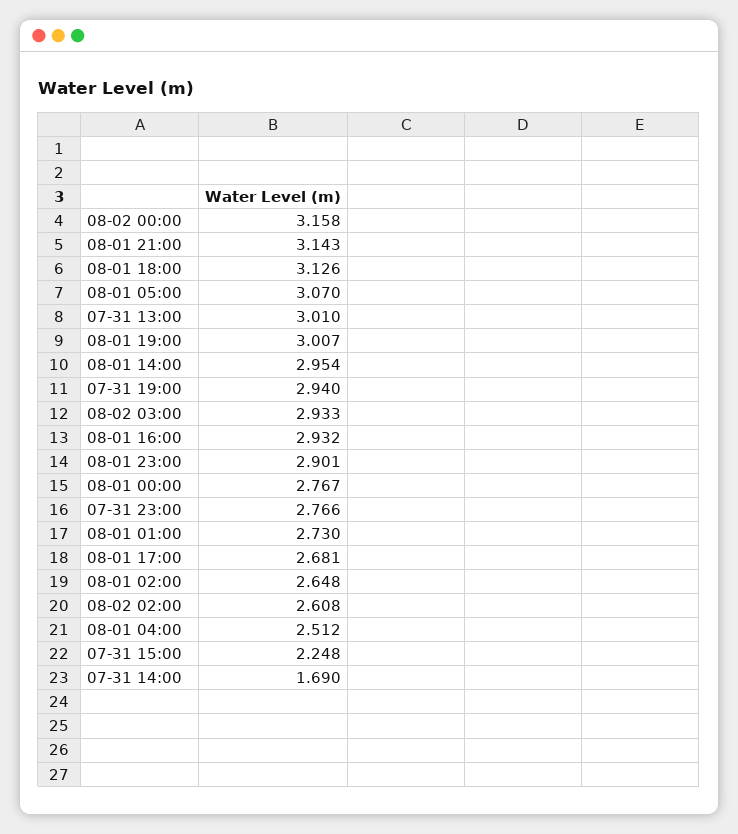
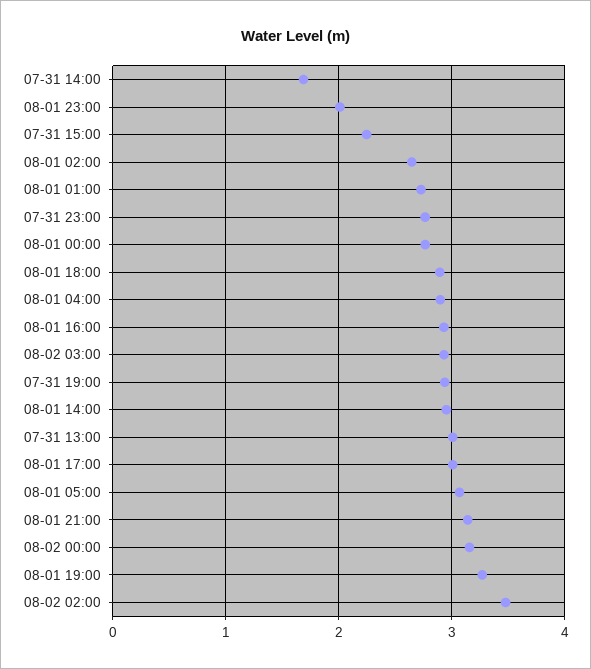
08-01 18:00: 3.126 -> 2.9
08-01 19:00: 3.007 -> 3.3
08-01 23:00: 2.901 -> 2
08-01 17:00: 2.681 -> 3
08-02 02:00: 2.608 -> 3.5
08-01 04:00: 2.512 -> 2.9

